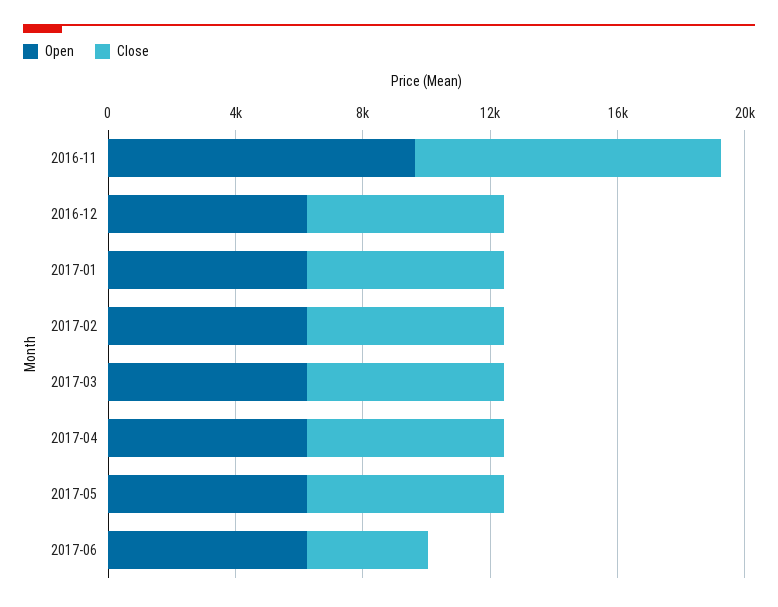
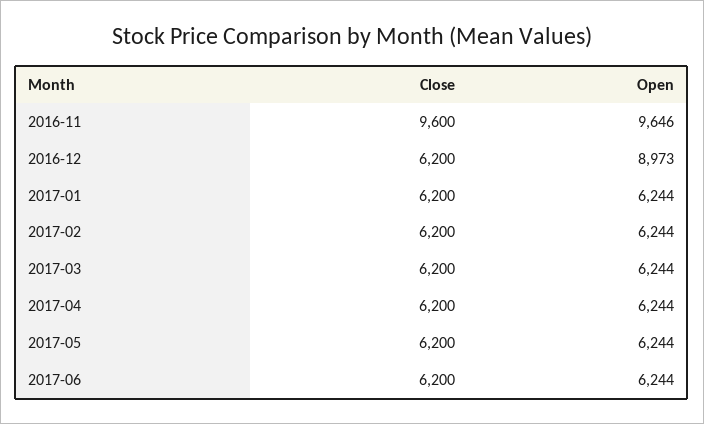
Open, 2016-12: 6000 -> 8973
Close, 2017-06: 4000 -> 6200

